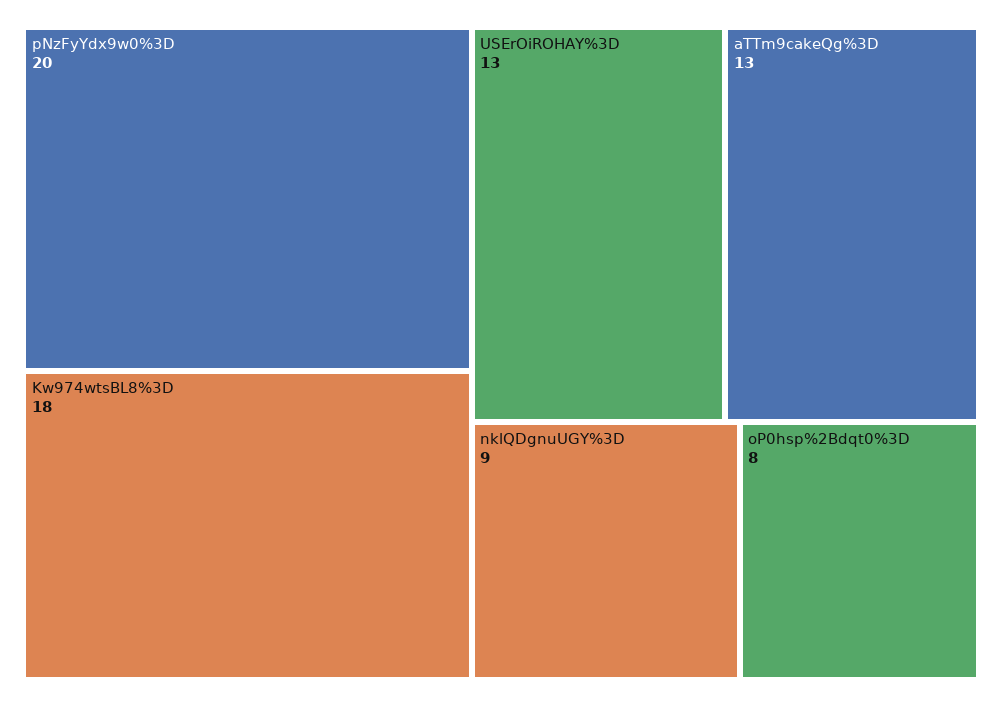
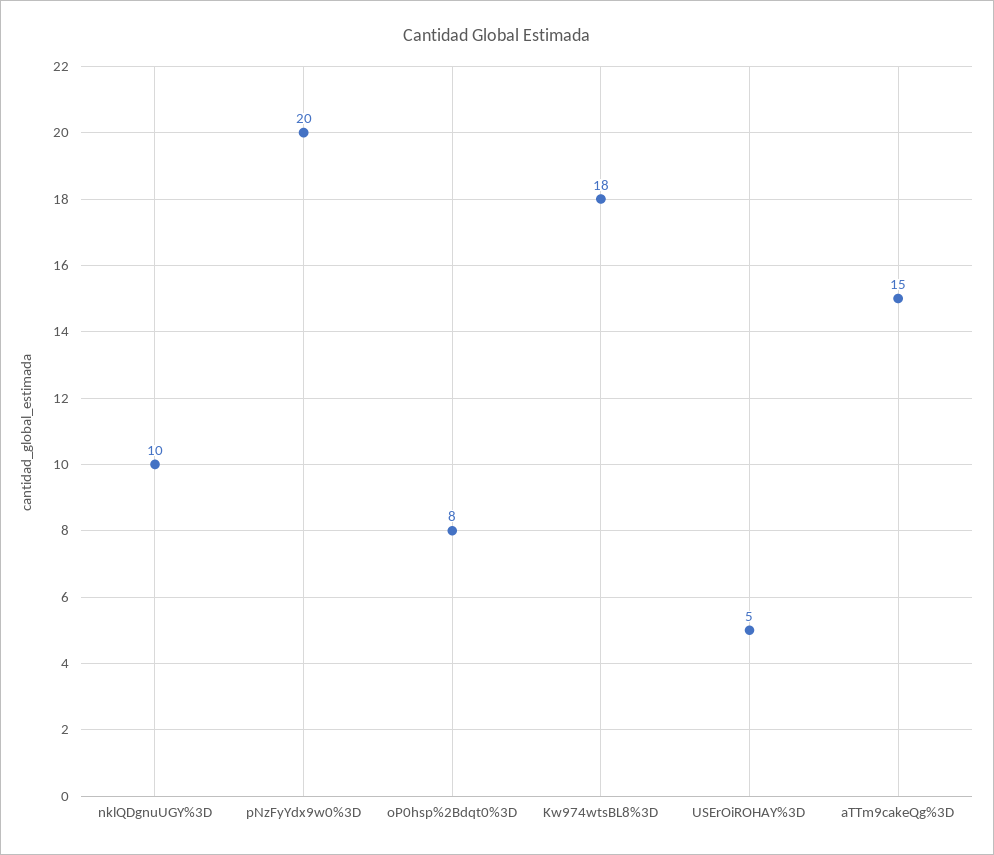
USErOiROHAY%3D: 13 -> 5
aTTm9cakeQg%3D: 13 -> 15
nklQDgnuUGY%3D: 9 -> 10

